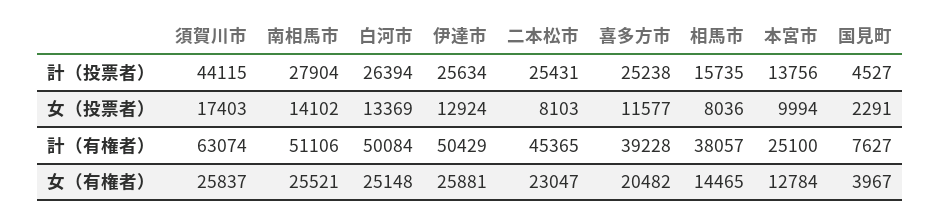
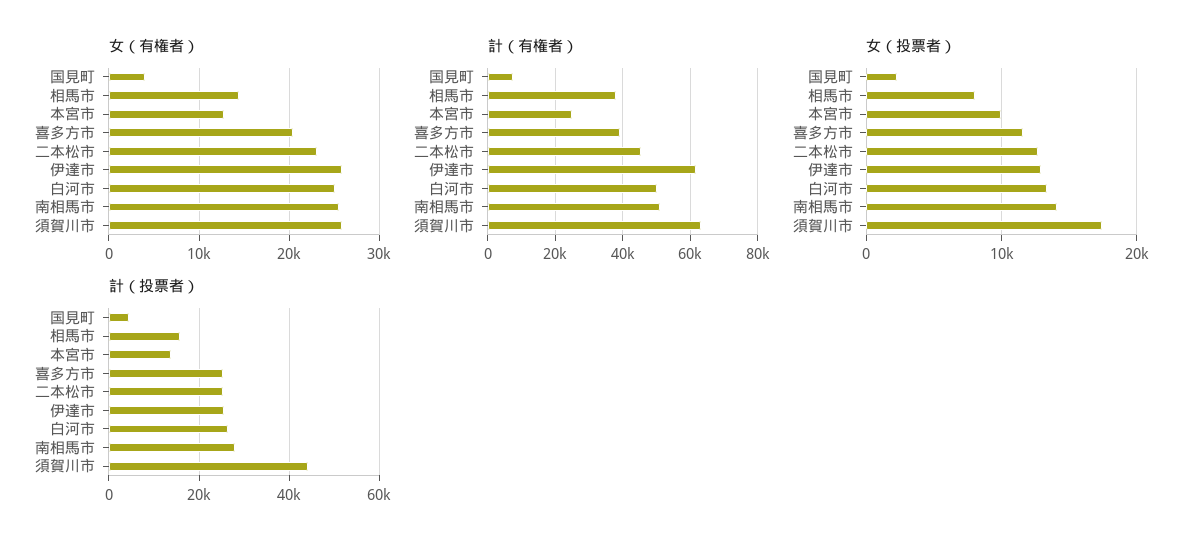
女（投票者）, 二本松市: 8103 -> 13000
計（有権者）, 伊達市: 50429 -> 62000

